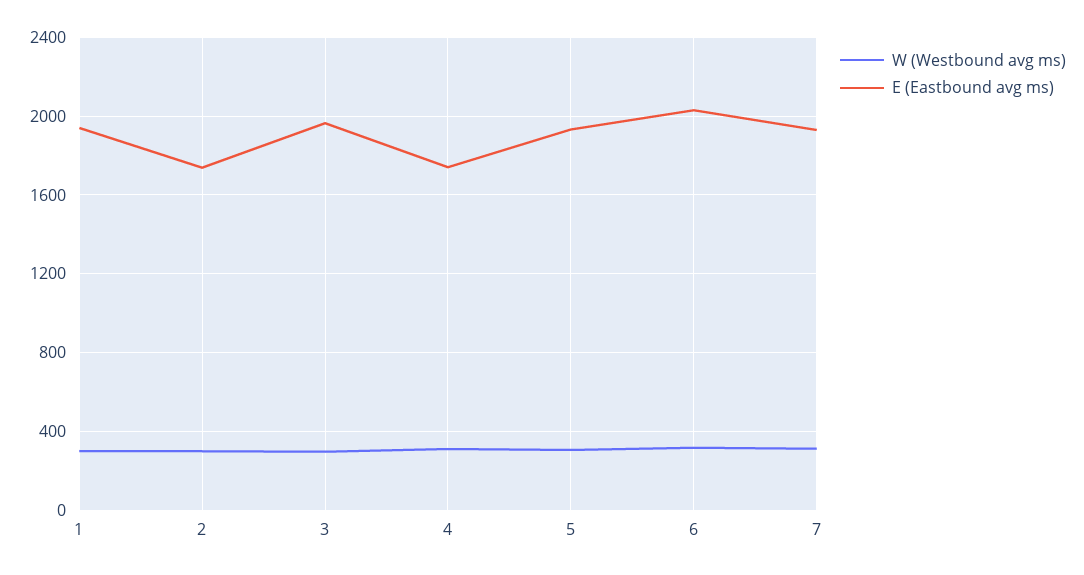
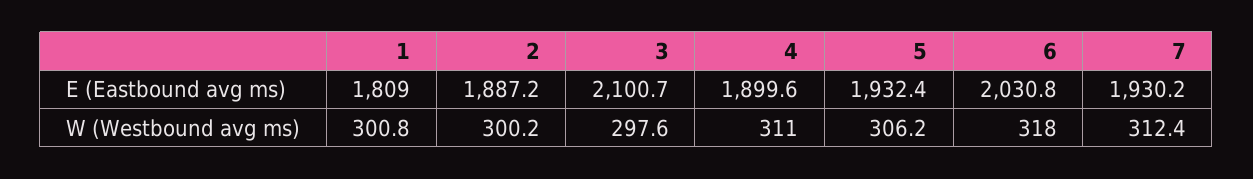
E (Eastbound avg ms), 1: 1950 -> 1809
E (Eastbound avg ms), 2: 1750 -> 1887.2
E (Eastbound avg ms), 3: 1950 -> 2100.7
E (Eastbound avg ms), 4: 1750 -> 1899.6

